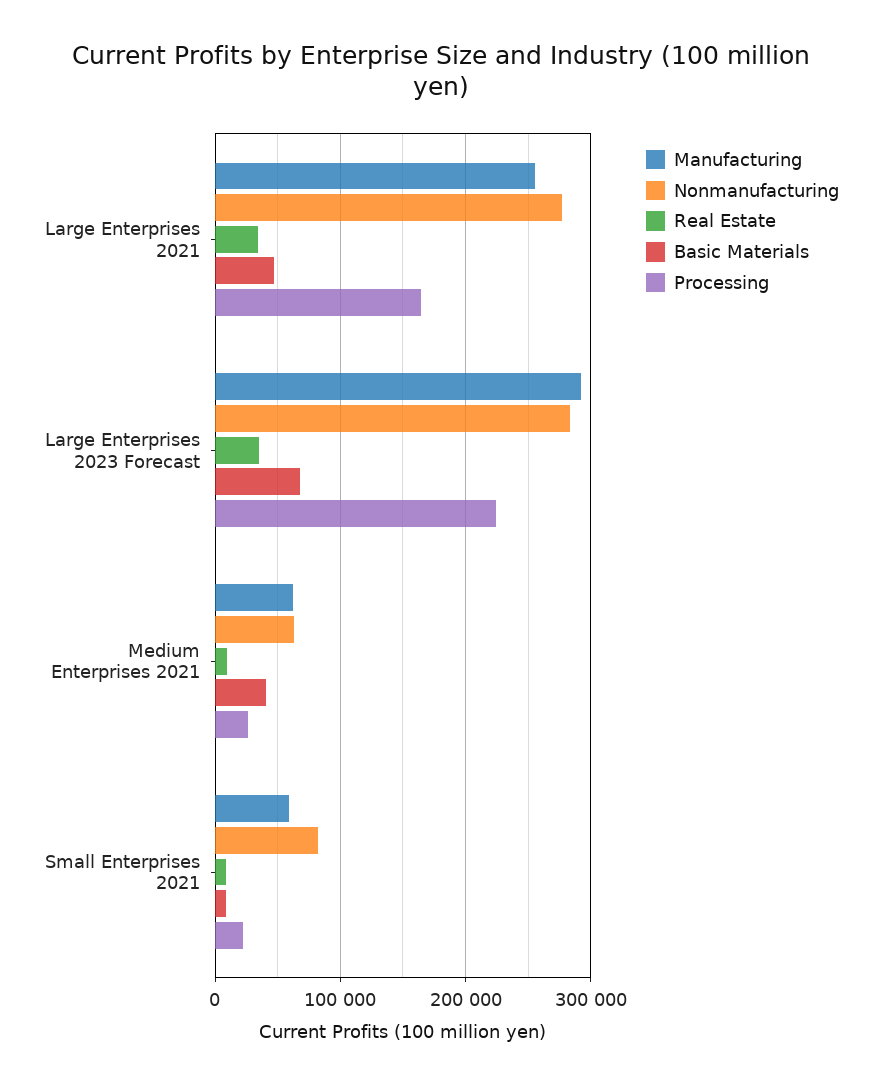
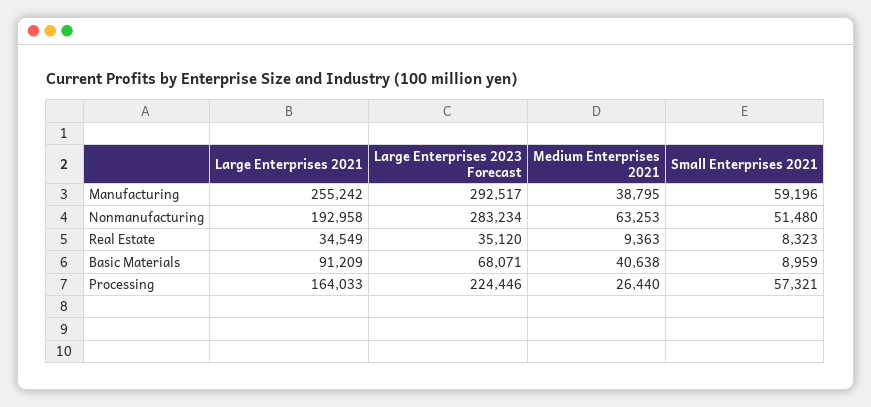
Nonmanufacturing, Large Enterprises 2021: 280000 -> 192958
Basic Materials, Large Enterprises 2021: 50000 -> 91209
Manufacturing, Medium Enterprises 2021: 60000 -> 38795
Nonmanufacturing, Small Enterprises 2021: 80000 -> 51480
Processing, Small Enterprises 2021: 20000 -> 57321

